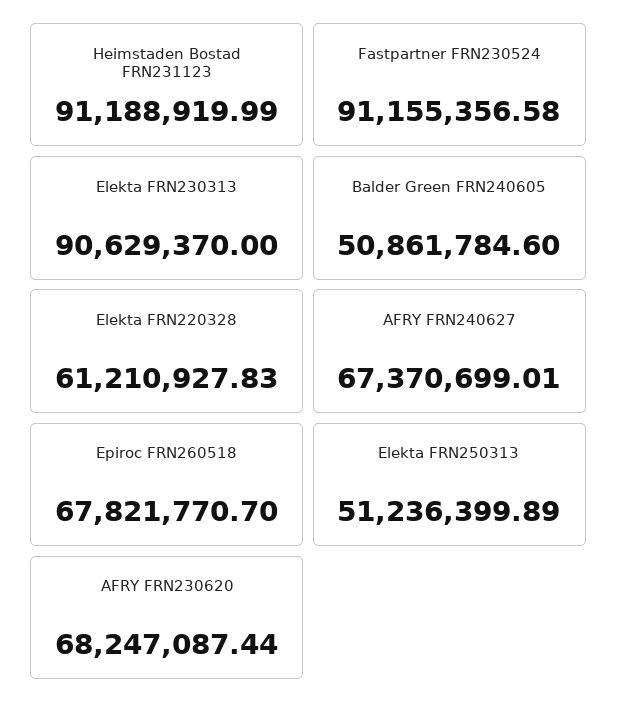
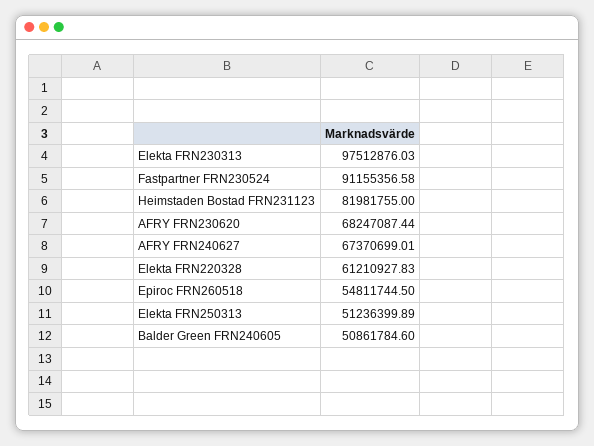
Heimstaden Bostad FRN231123: 91188919.99 -> 81981755
Elekta FRN230313: 90629370 -> 97512876.03
Epiroc FRN260518: 67821770.7 -> 54811744.5

